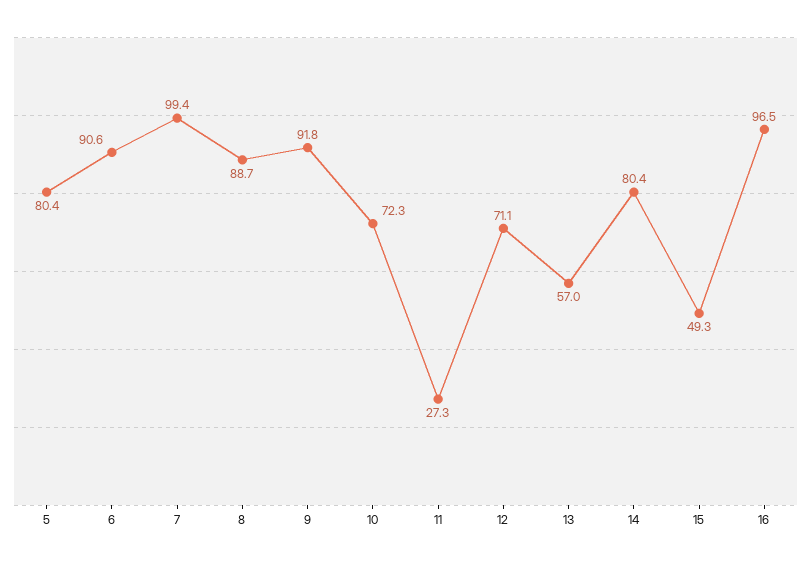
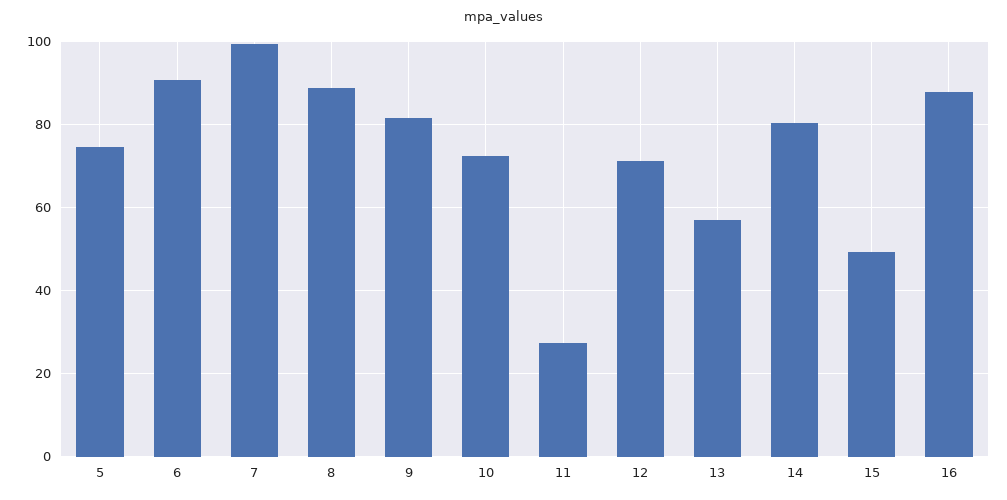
5: 80.4 -> 74
9: 91.8 -> 82
16: 96.5 -> 88

